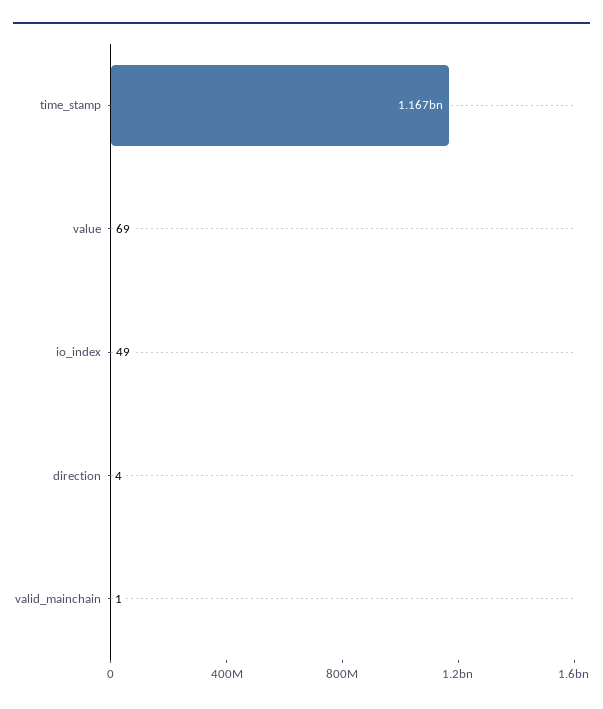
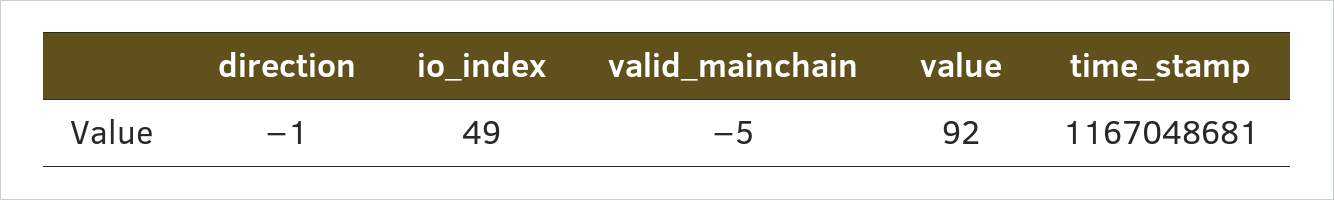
value: 69 -> 92
direction: 4 -> -1
valid_mainchain: 1 -> -5

